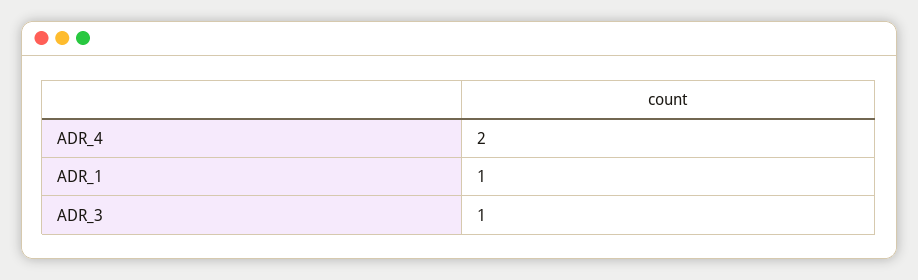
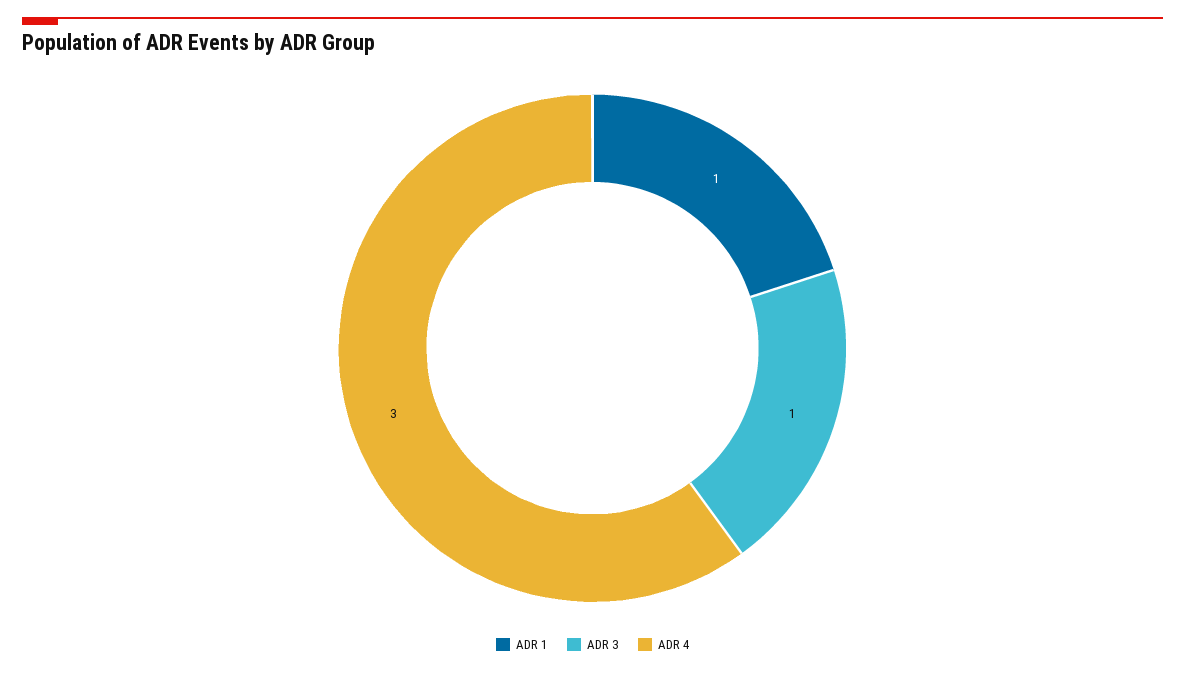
ADR_4: 2 -> 3

